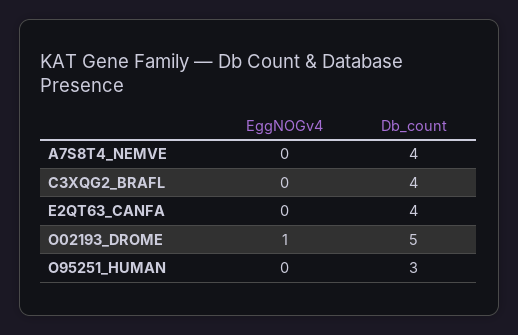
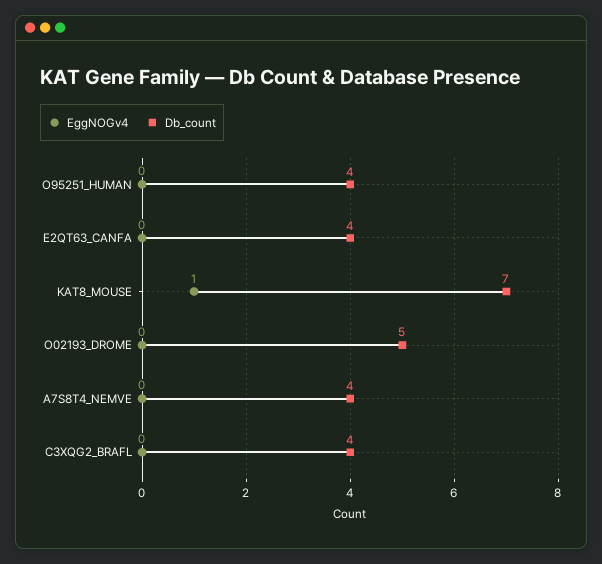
EggNOGv4, O02193_DROME: 1 -> 0
Db_count, O95251_HUMAN: 3 -> 4
EggNOGv4, KAT8_MOUSE: none -> 1
Db_count, KAT8_MOUSE: none -> 7

